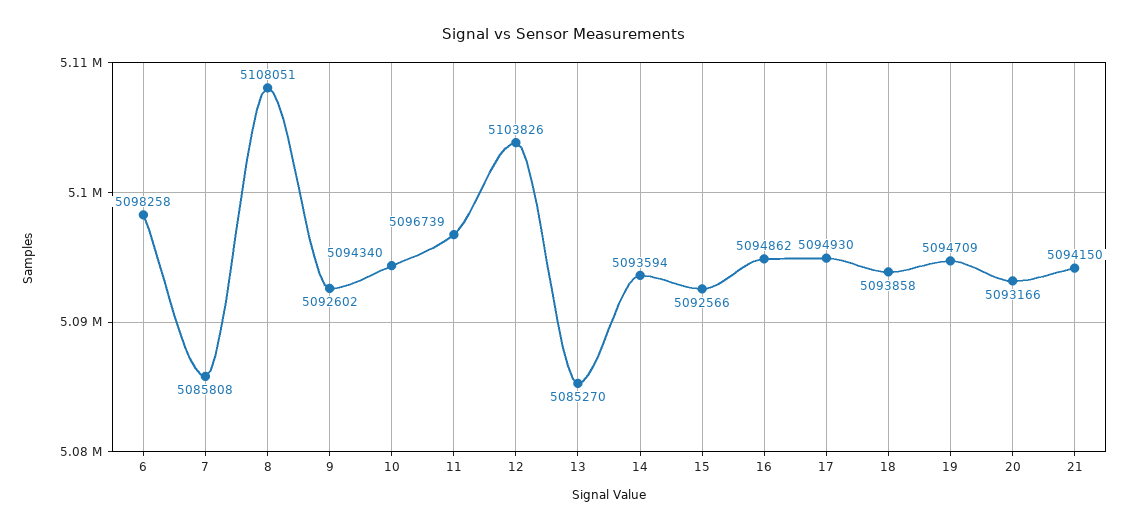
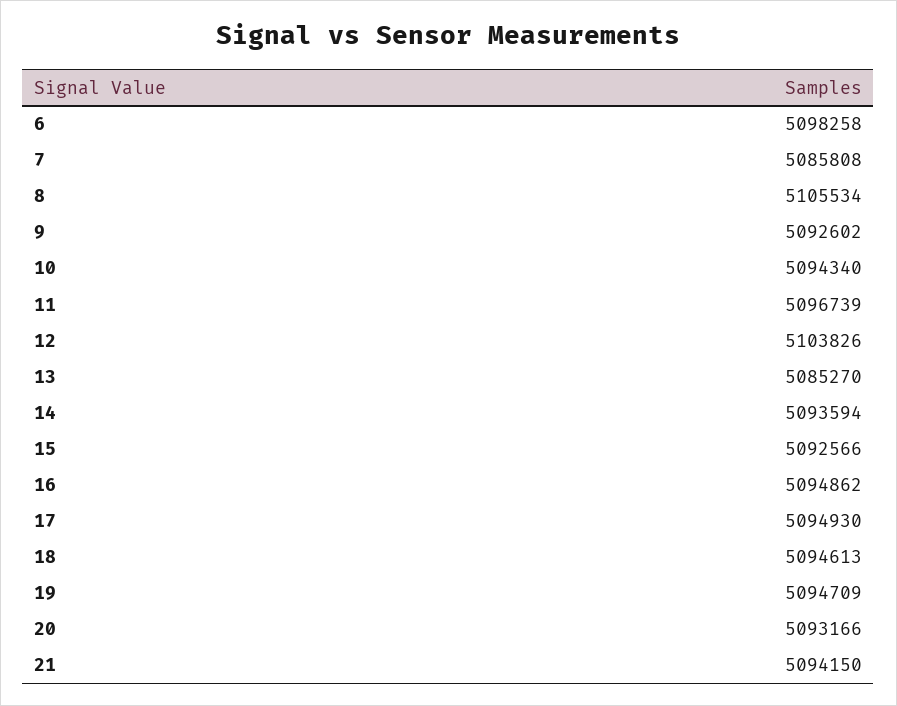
8: 5108051 -> 5105534
18: 5093858 -> 5094613

